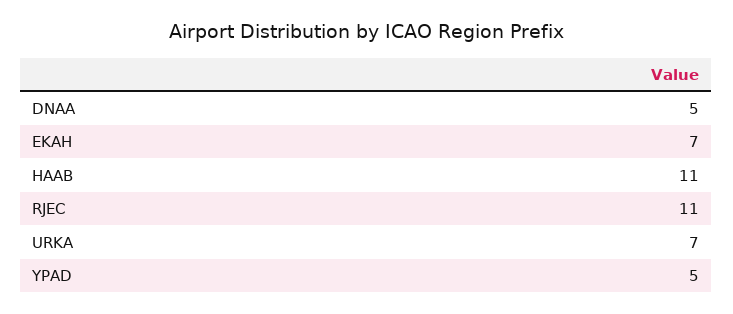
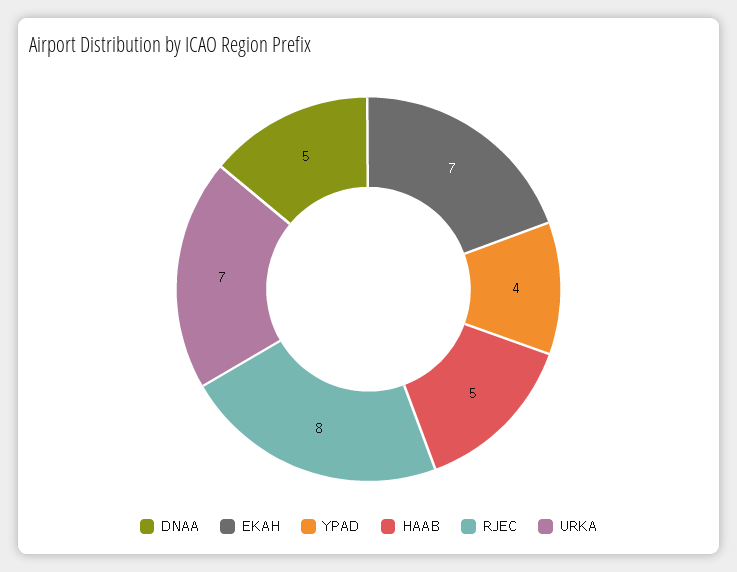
HAAB: 11 -> 5
RJEC: 11 -> 8
YPAD: 5 -> 4

